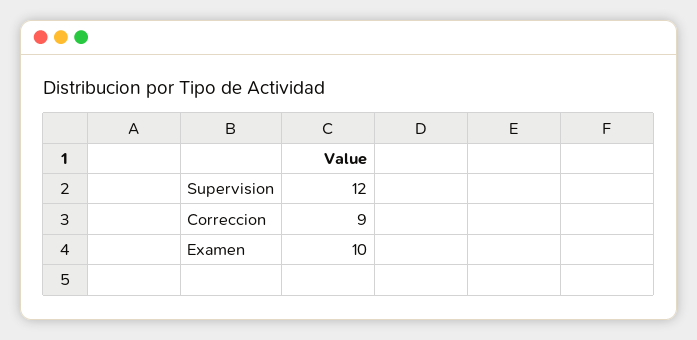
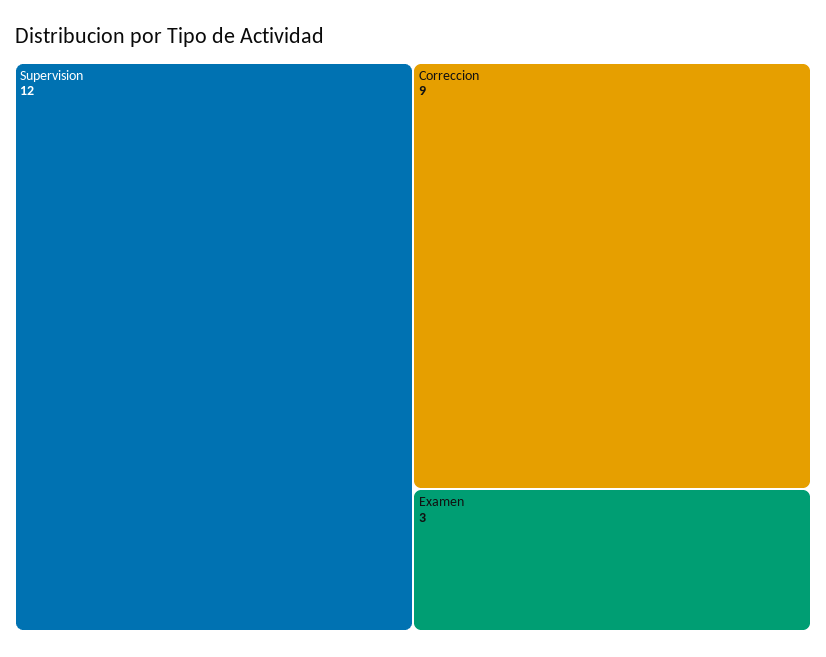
Examen: 10 -> 3

